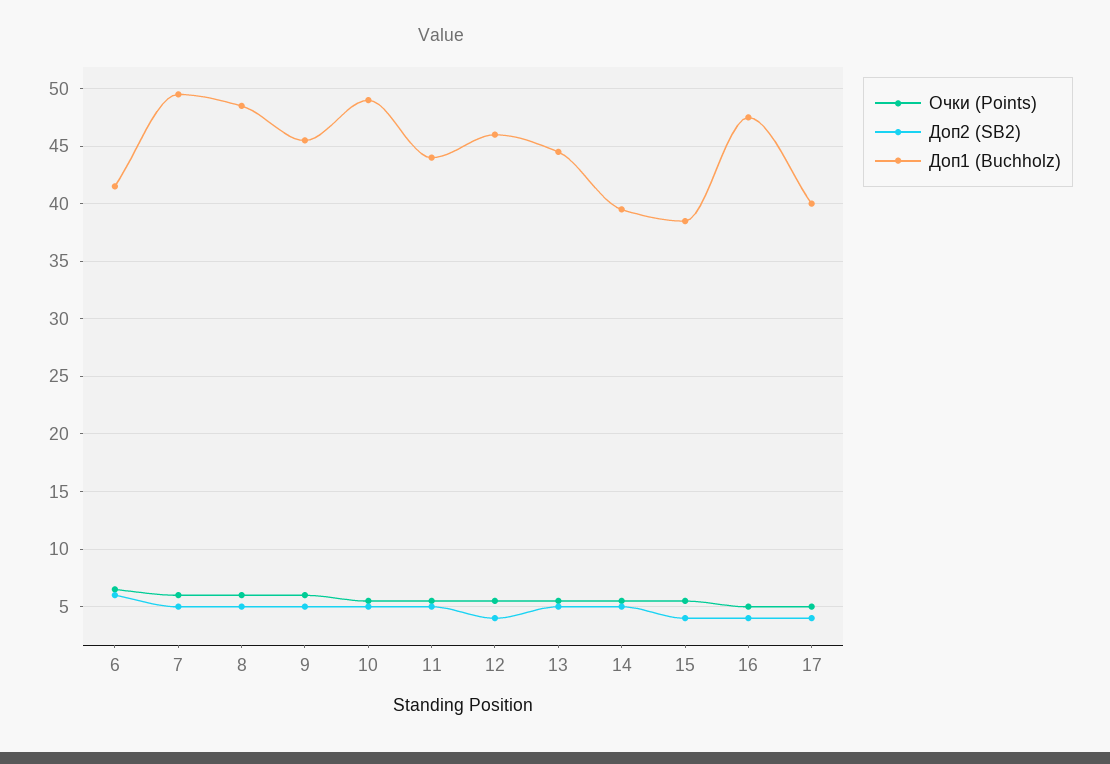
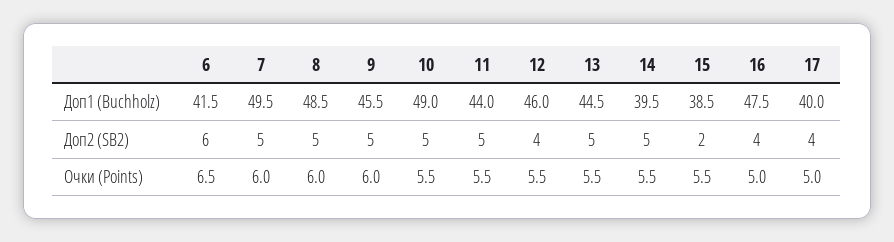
Доп2 (SB2), 15: 4 -> 2

